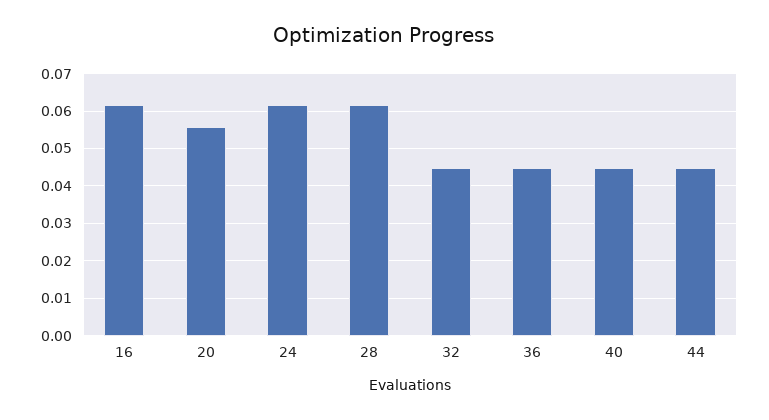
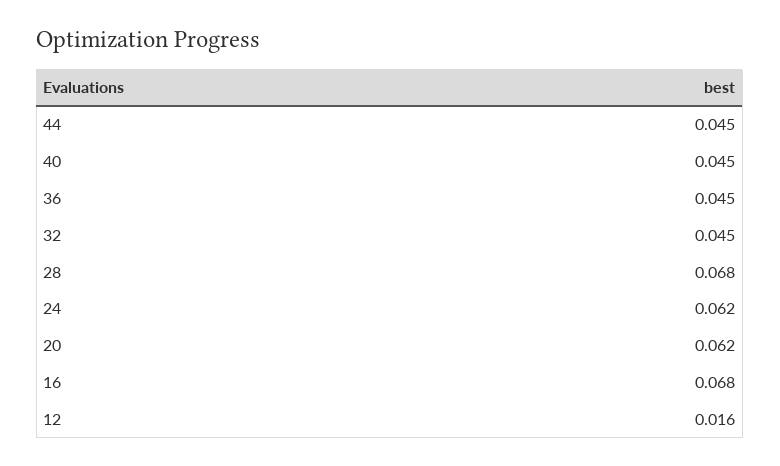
16: 0.062 -> 0.068
20: 0.056 -> 0.062
28: 0.062 -> 0.068
12: none -> 0.016

